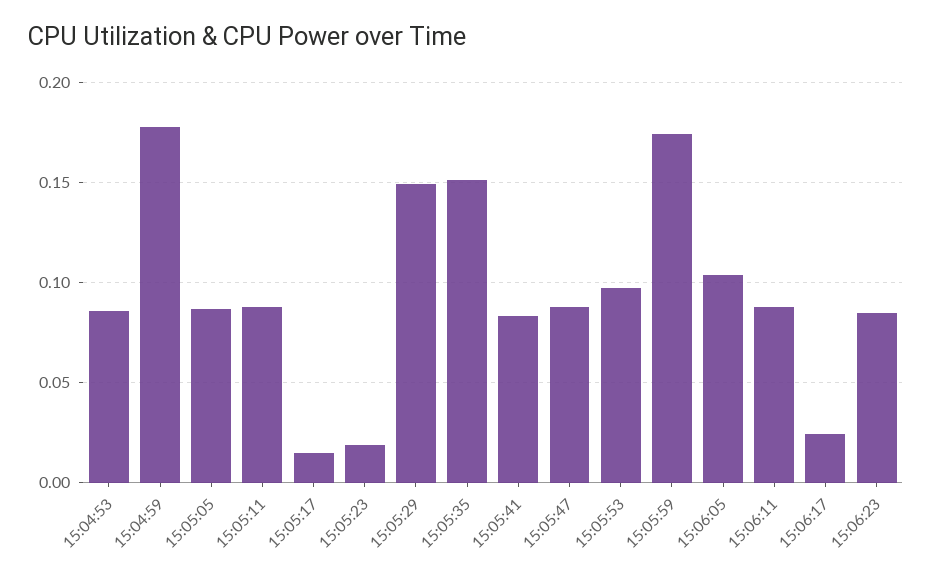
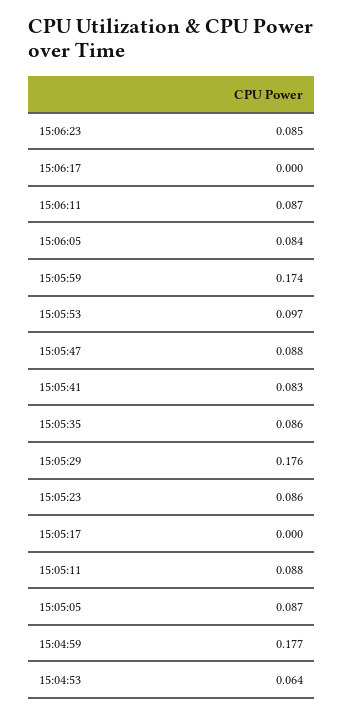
15:04:53: 0.085 -> 0.064
15:05:17: 0.015 -> 0
15:05:23: 0.02 -> 0.086
15:05:29: 0.15 -> 0.176
15:05:35: 0.15 -> 0.086
15:06:05: 0.105 -> 0.084
15:06:17: 0.025 -> 0

